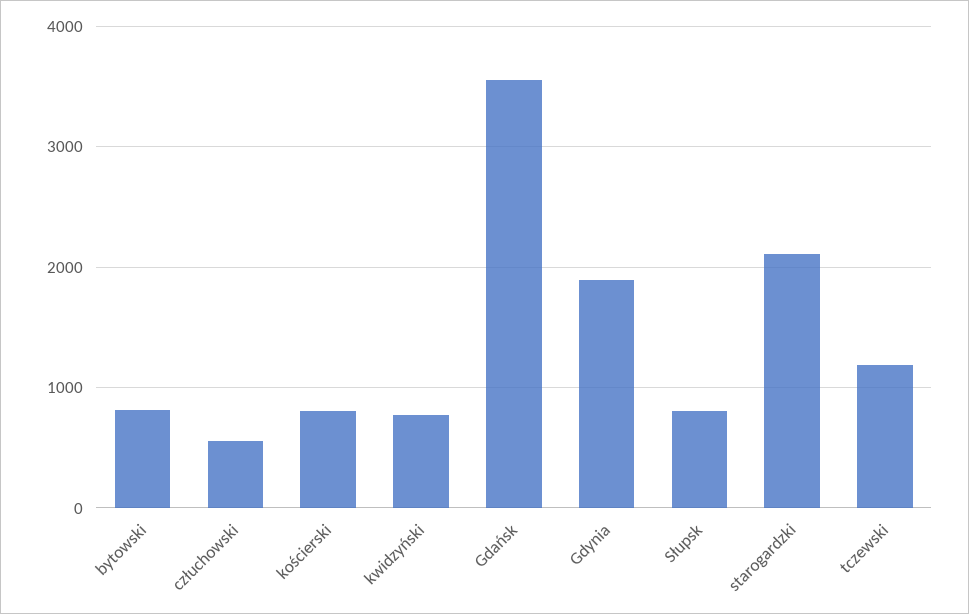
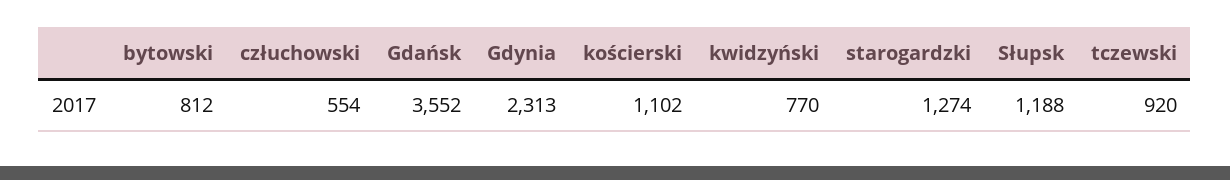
kościerski: 800 -> 1102
Gdynia: 1900 -> 2313
Słupsk: 800 -> 1188
starogardzki: 2100 -> 1274
tczewski: 1200 -> 920

